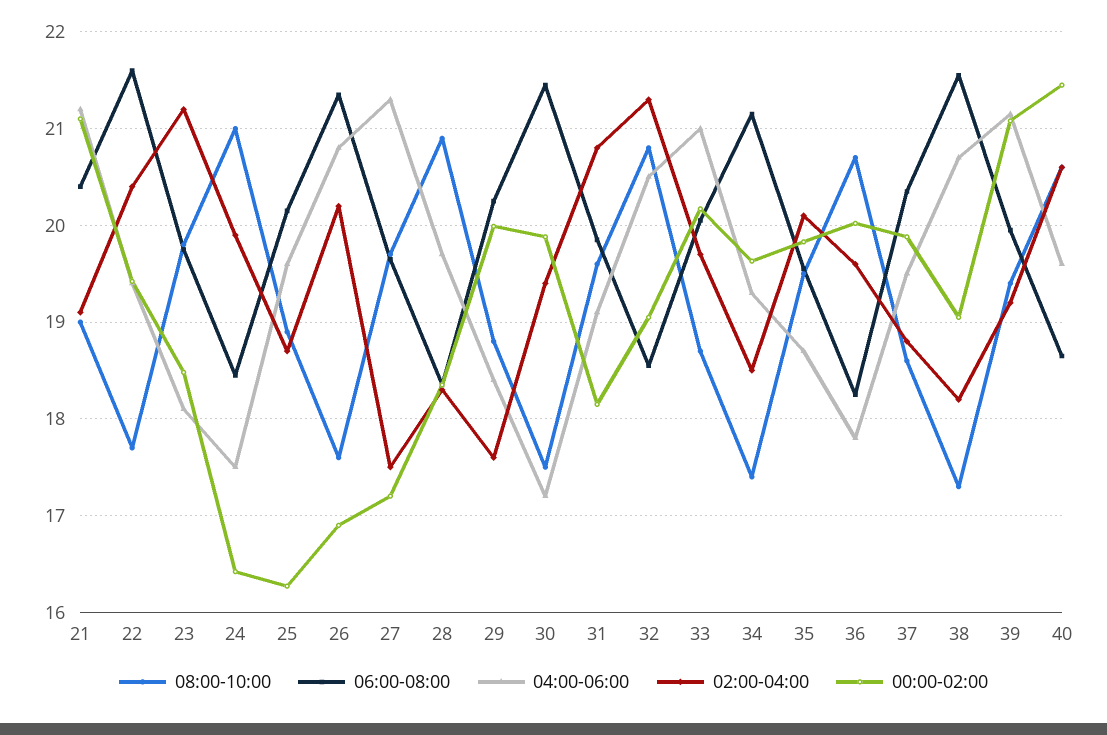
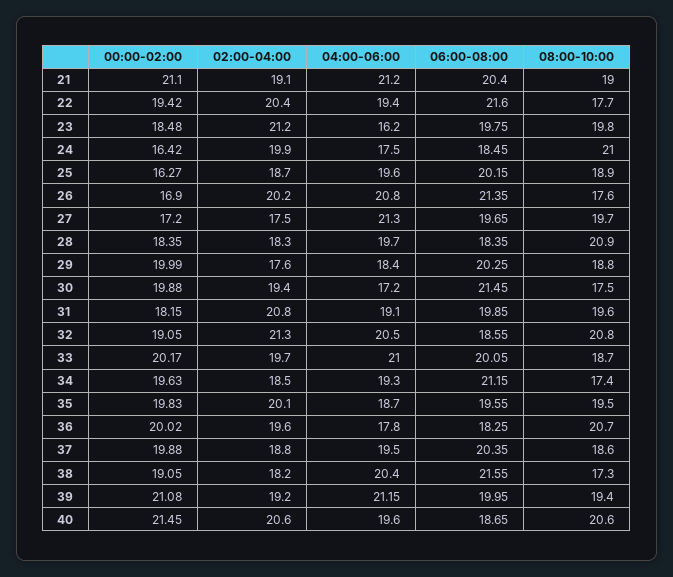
04:00-06:00, 23: 18.1 -> 16.2
04:00-06:00, 38: 20.7 -> 20.4

